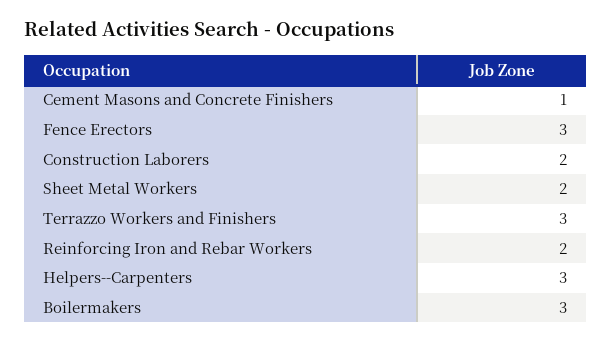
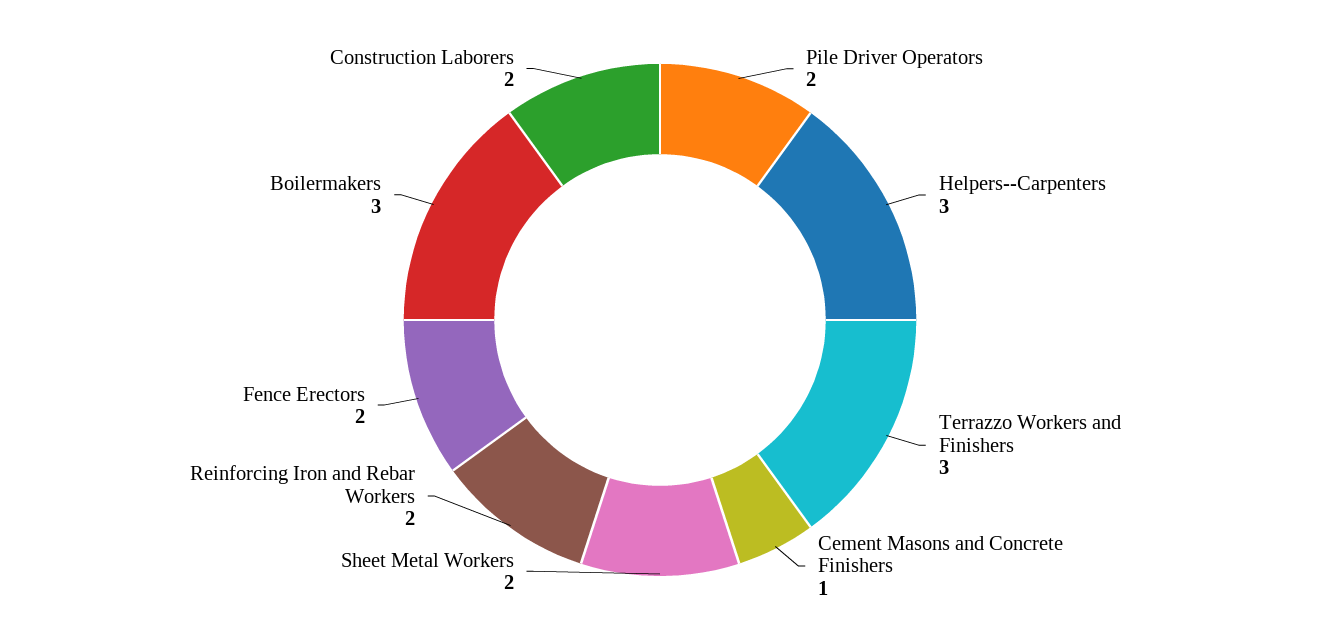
Fence Erectors: 3 -> 2
Pile Driver Operators: none -> 2

